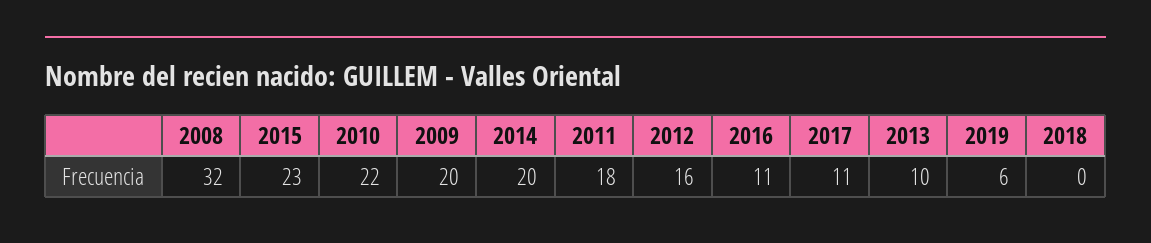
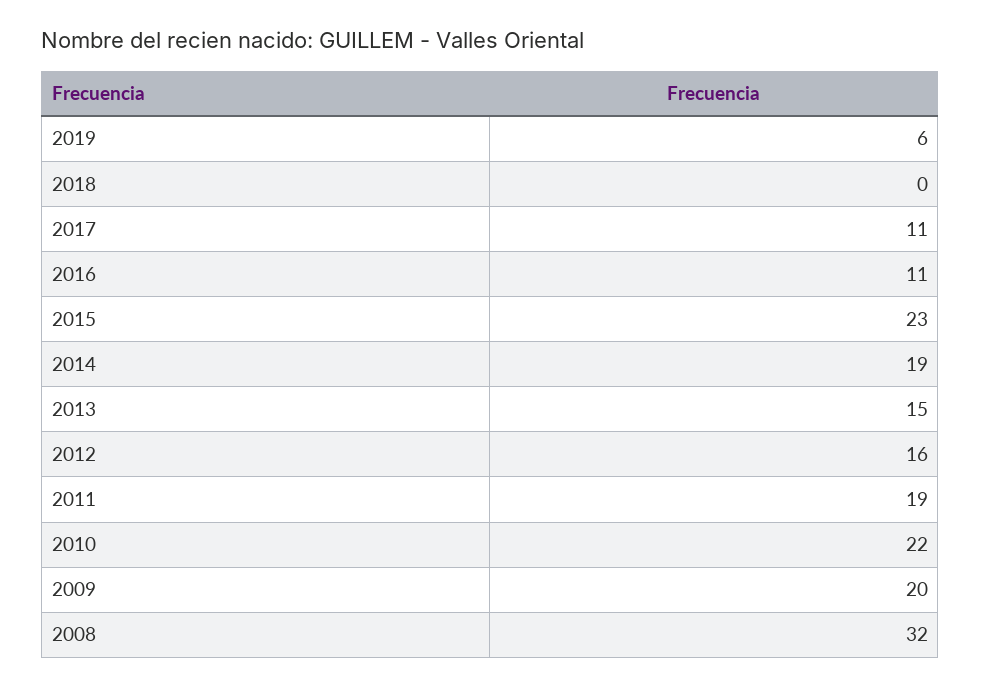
2014: 20 -> 19
2011: 18 -> 19
2013: 10 -> 15

